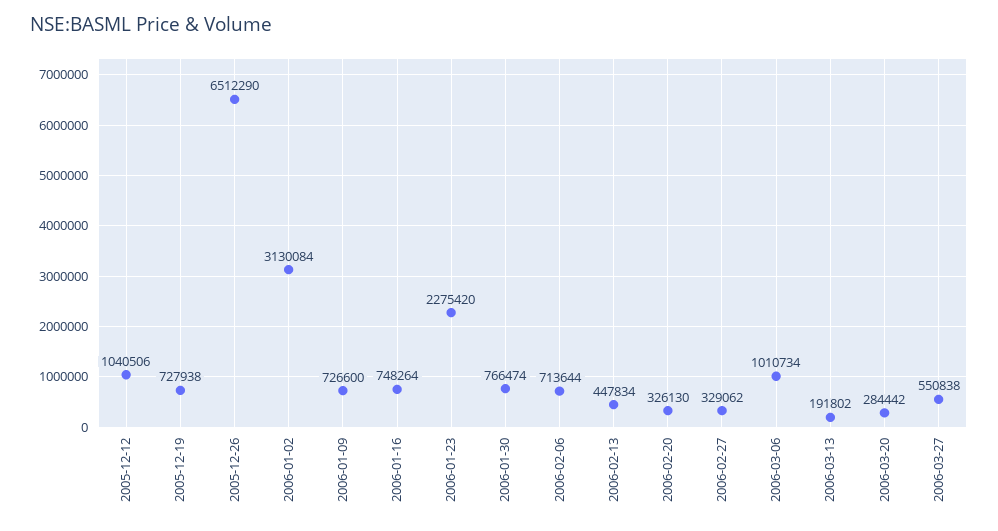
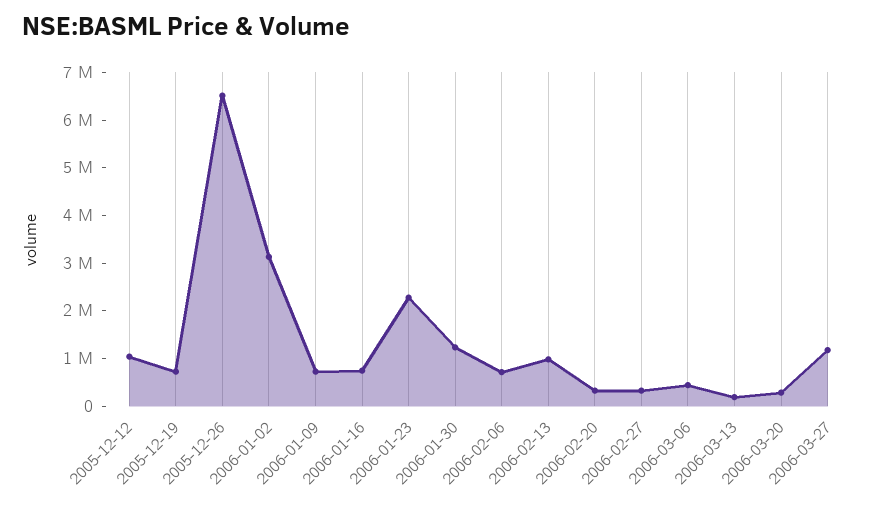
2006-01-30: 766474 -> 1200000
2006-02-13: 447834 -> 1000000
2006-03-06: 1010734 -> 400000
2006-03-27: 550838 -> 1200000

